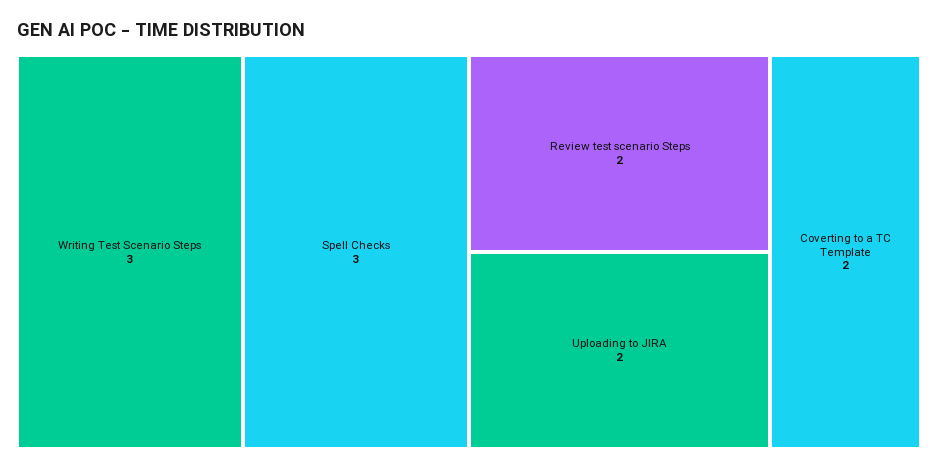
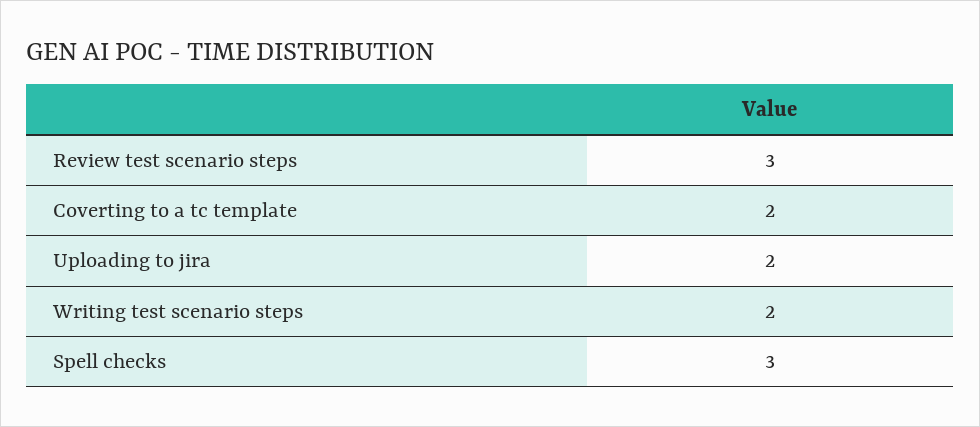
Writing Test Scenario Steps: 3 -> 2
Review test scenario Steps: 2 -> 3

